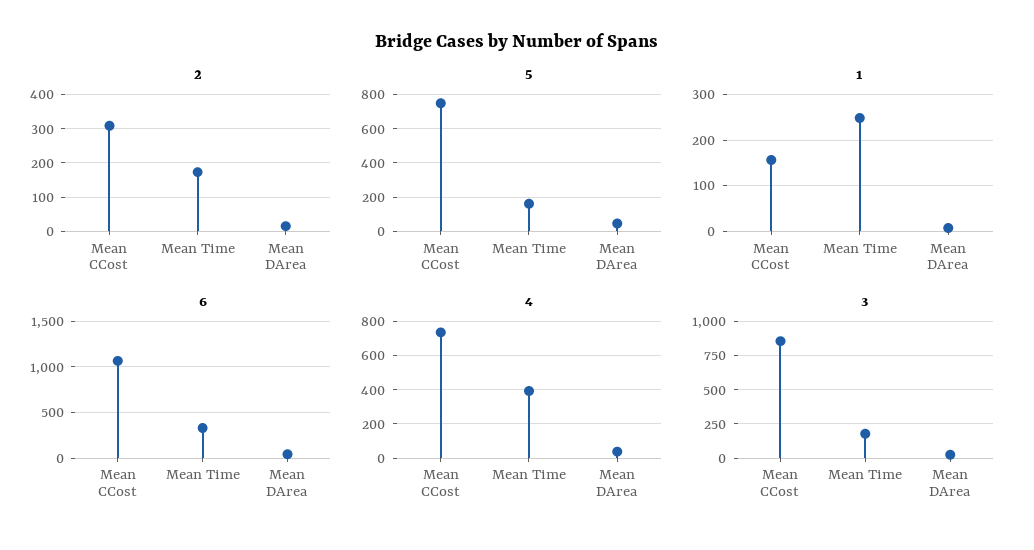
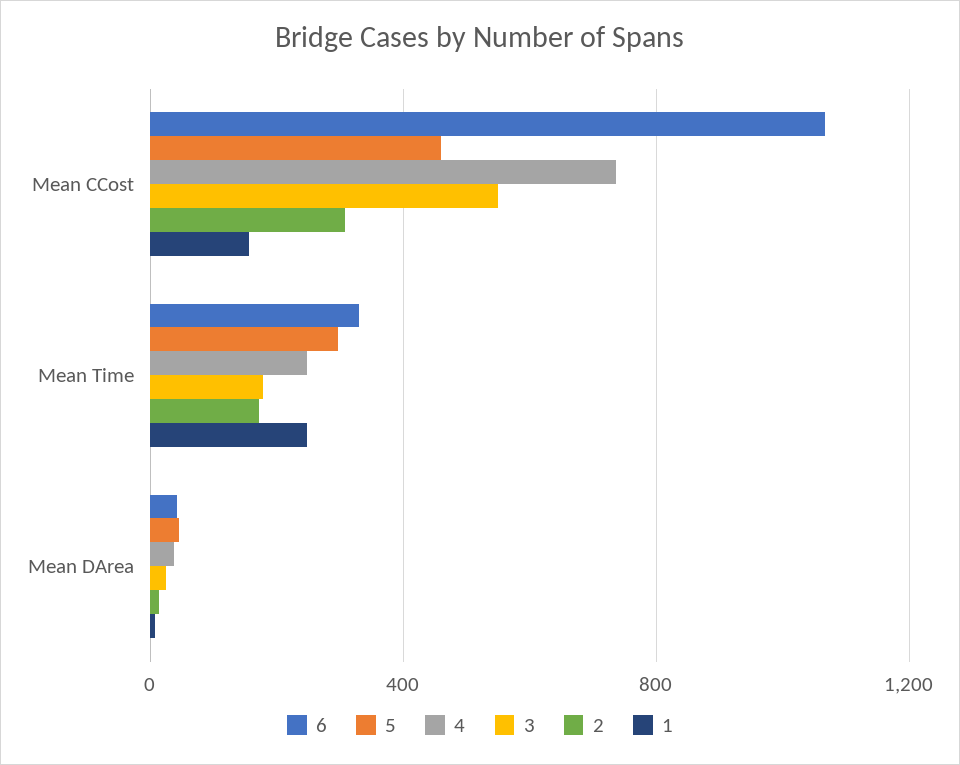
5, Mean CCost: 750 -> 450
5, Mean Time: 150 -> 300
4, Mean Time: 400 -> 250
3, Mean CCost: 850 -> 550

